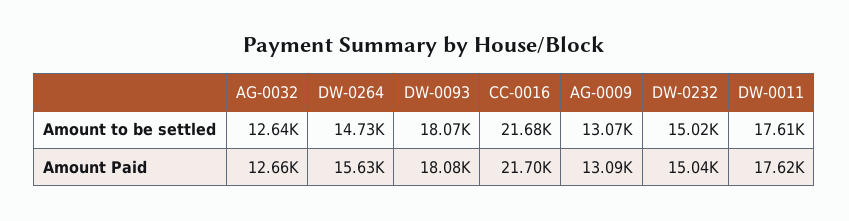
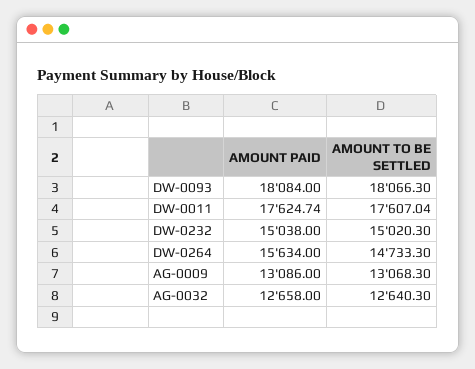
CC-0016, Amount to be settled: 21680 -> none
CC-0016, Amount Paid: 21700 -> none

